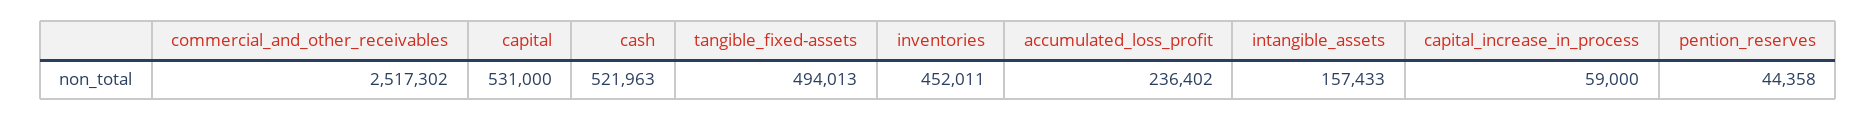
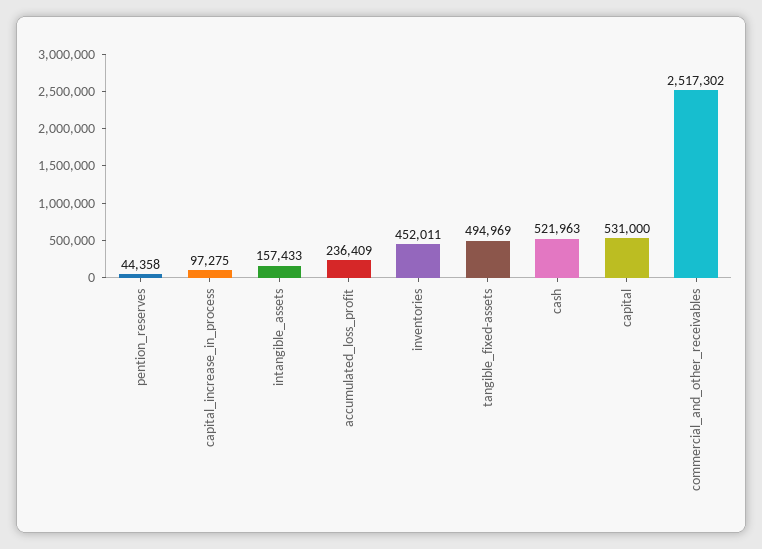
tangible_fixed-assets: 494013 -> 494969
accumulated_loss_profit: 236402 -> 236409
capital_increase_in_process: 59000 -> 97275

